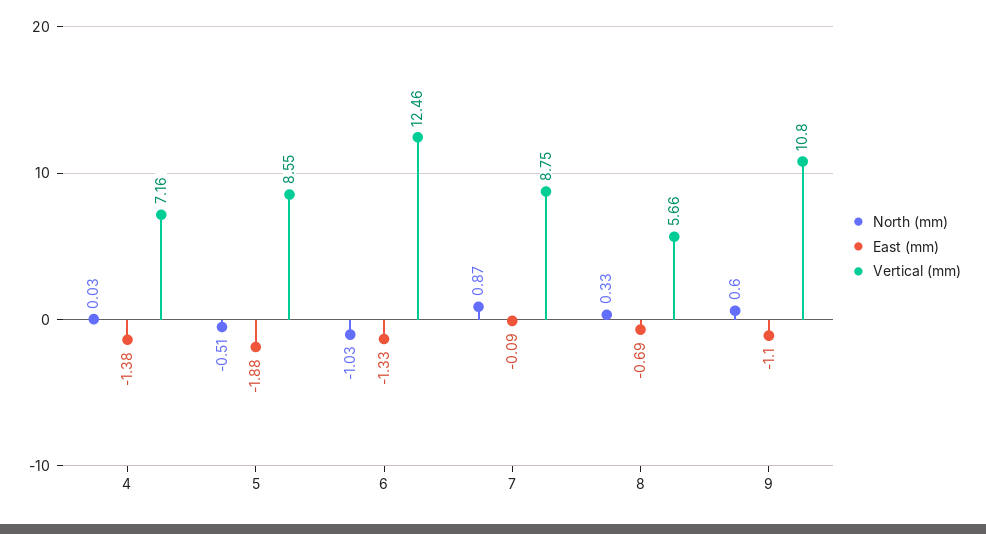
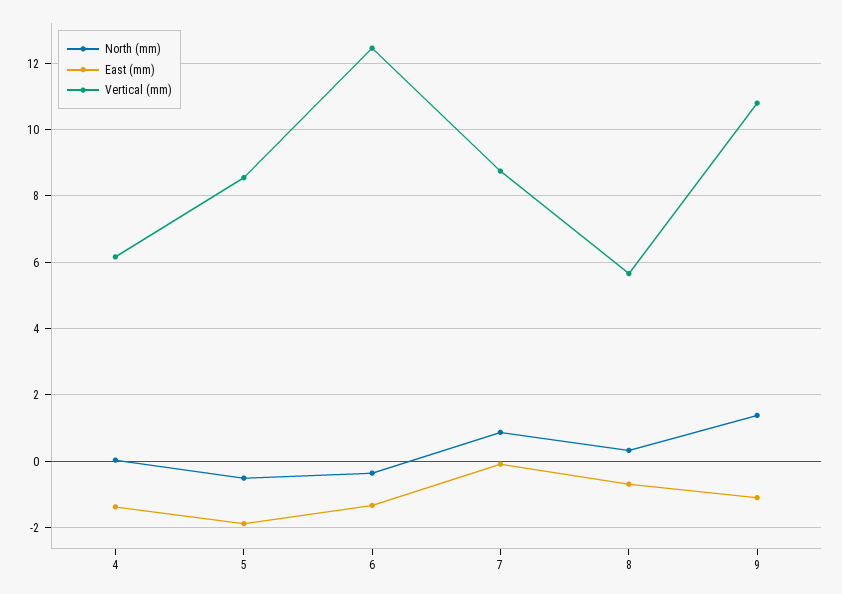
Vertical (mm), 4: 7.16 -> 6.2
North (mm), 6: -1.03 -> -0.4
North (mm), 9: 0.6 -> 1.4

